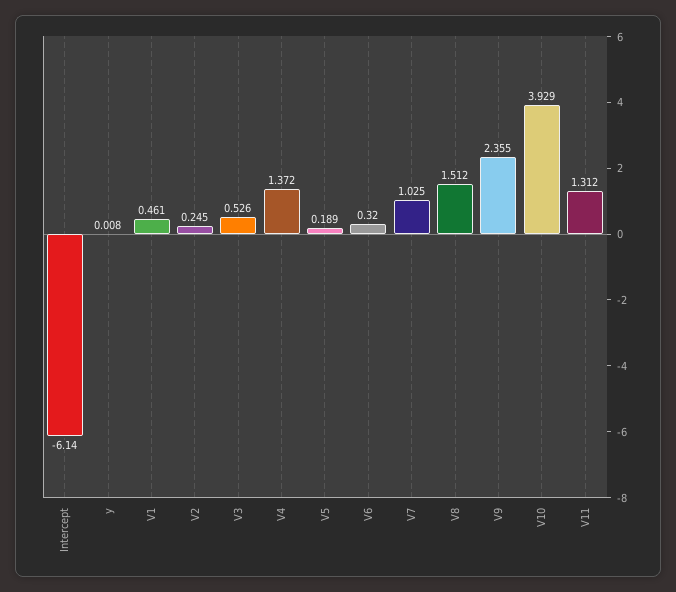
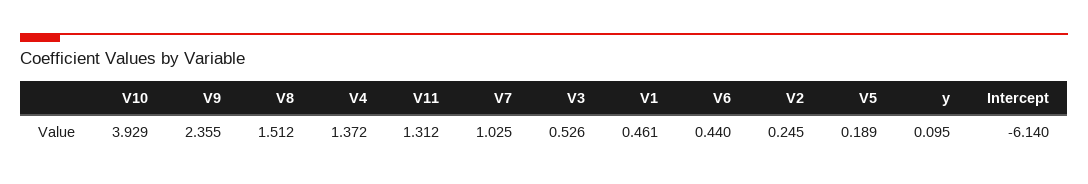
y: 0.008 -> 0.095
V6: 0.32 -> 0.44

